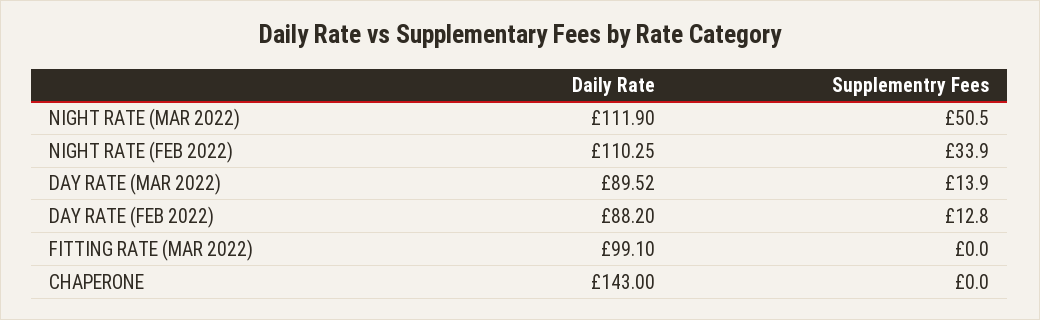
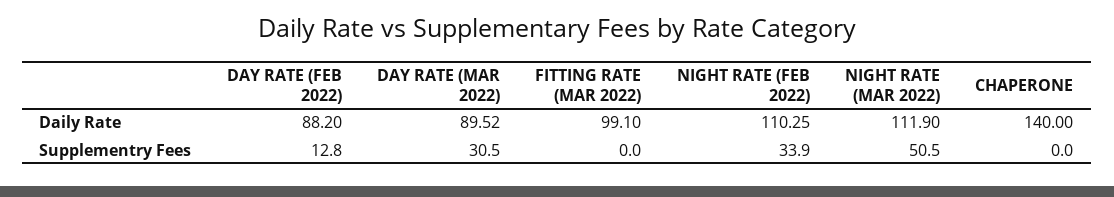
Supplementry Fees, DAY RATE (MAR 2022): 13.9 -> 30.5
Daily Rate, CHAPERONE: 143 -> 140

